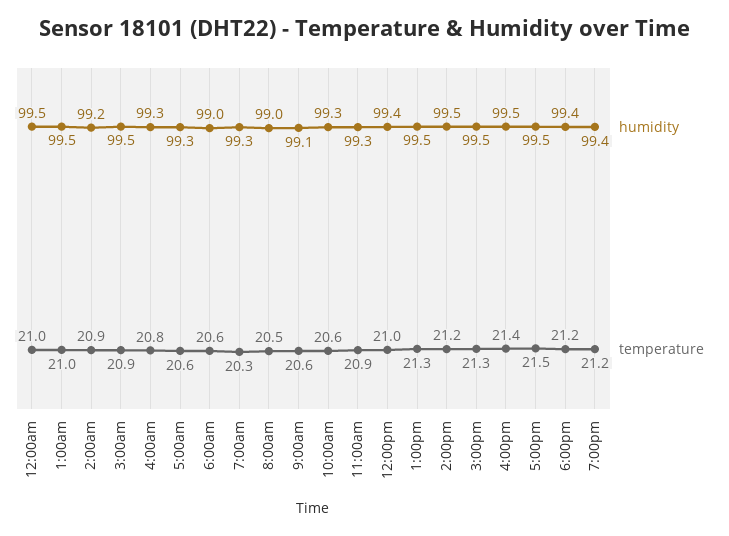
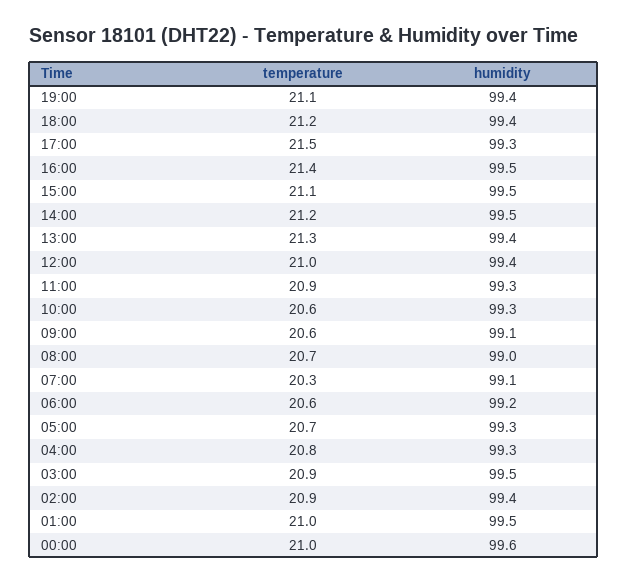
humidity, 12:00am: 99.5 -> 99.6
humidity, 2:00am: 99.2 -> 99.4
temperature, 5:00am: 20.6 -> 20.7
humidity, 6:00am: 99 -> 99.2
humidity, 7:00am: 99.3 -> 99.1
temperature, 8:00am: 20.5 -> 20.7
humidity, 1:00pm: 99.5 -> 99.4
temperature, 3:00pm: 21.3 -> 21.1
humidity, 5:00pm: 99.5 -> 99.3
temperature, 7:00pm: 21.2 -> 21.1

